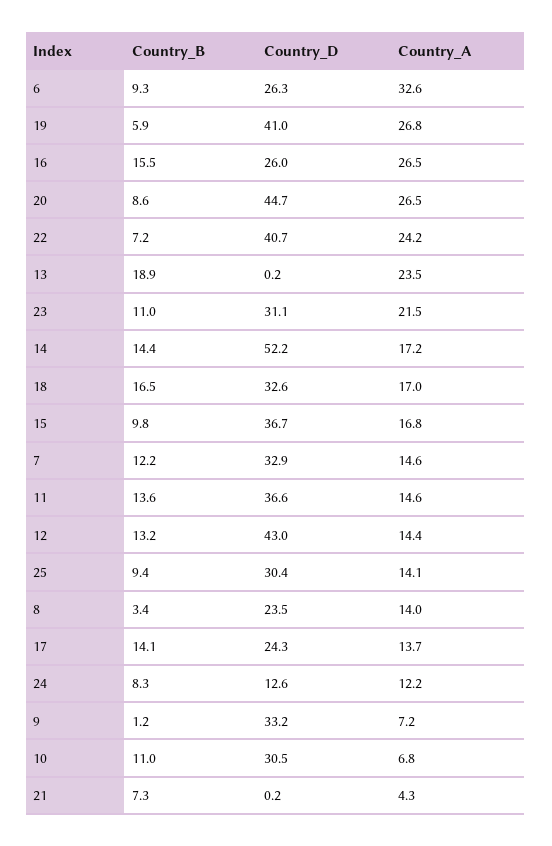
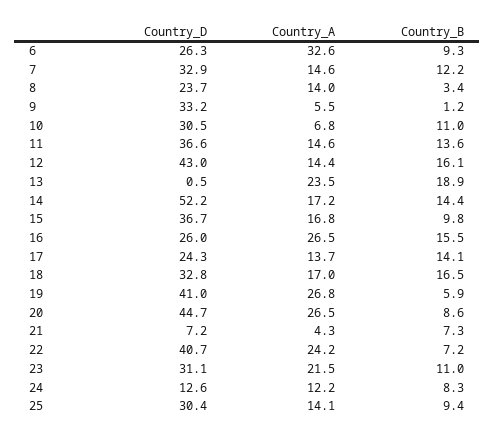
Country_D, 13: 0.2 -> 0.5
Country_D, 18: 32.6 -> 32.8
Country_B, 12: 13.2 -> 16.1
Country_D, 8: 23.5 -> 23.7
Country_A, 9: 7.2 -> 5.5
Country_D, 21: 0.2 -> 7.2

